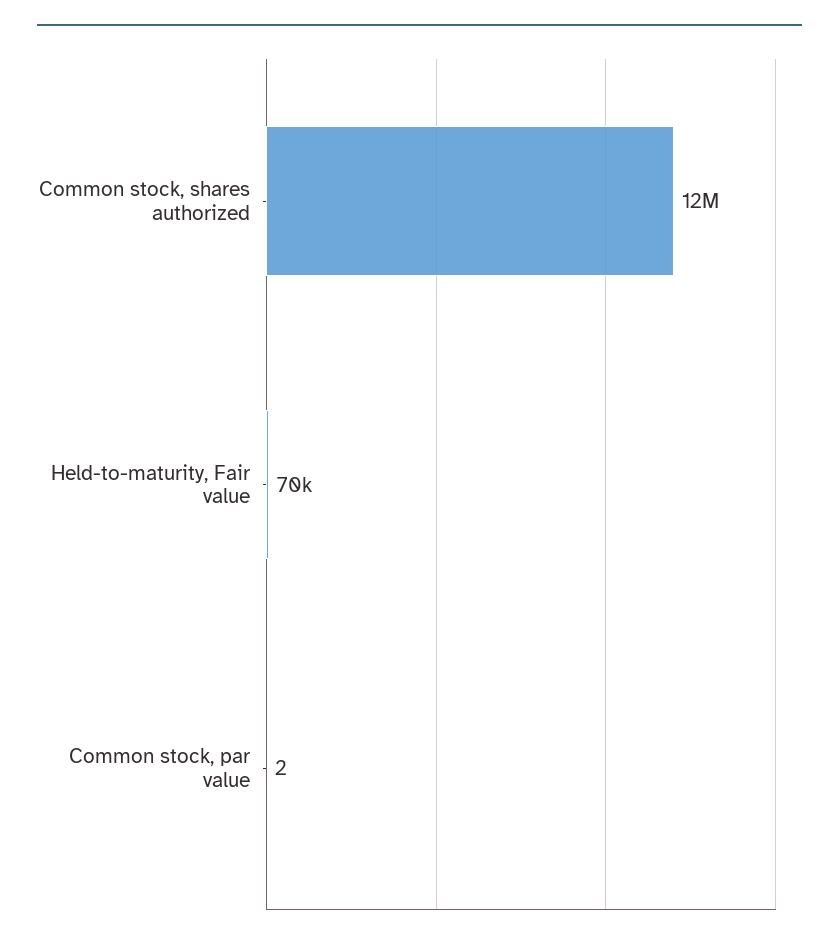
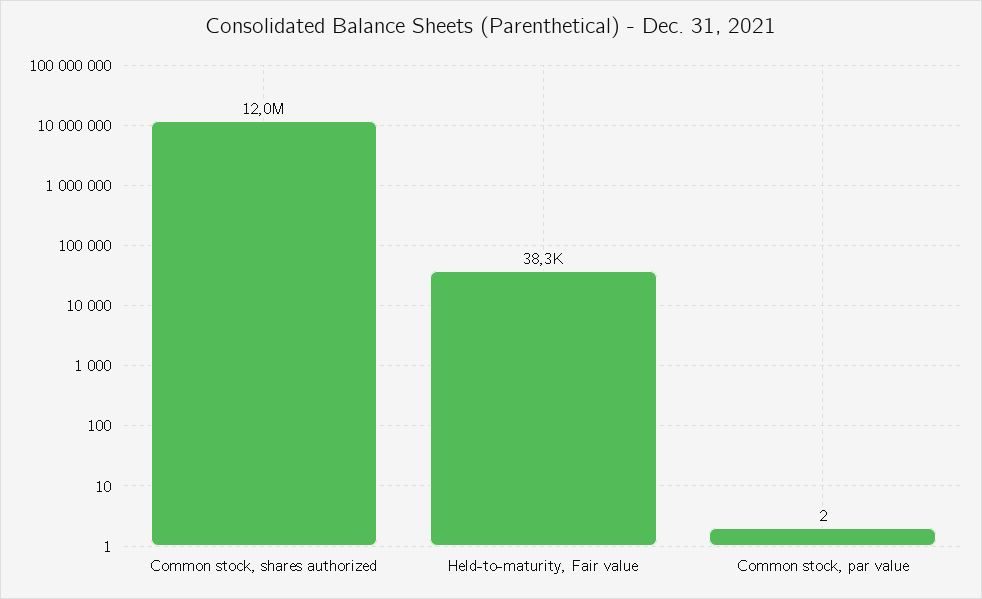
Held-to-maturity, Fair value: 70000 -> 38300

